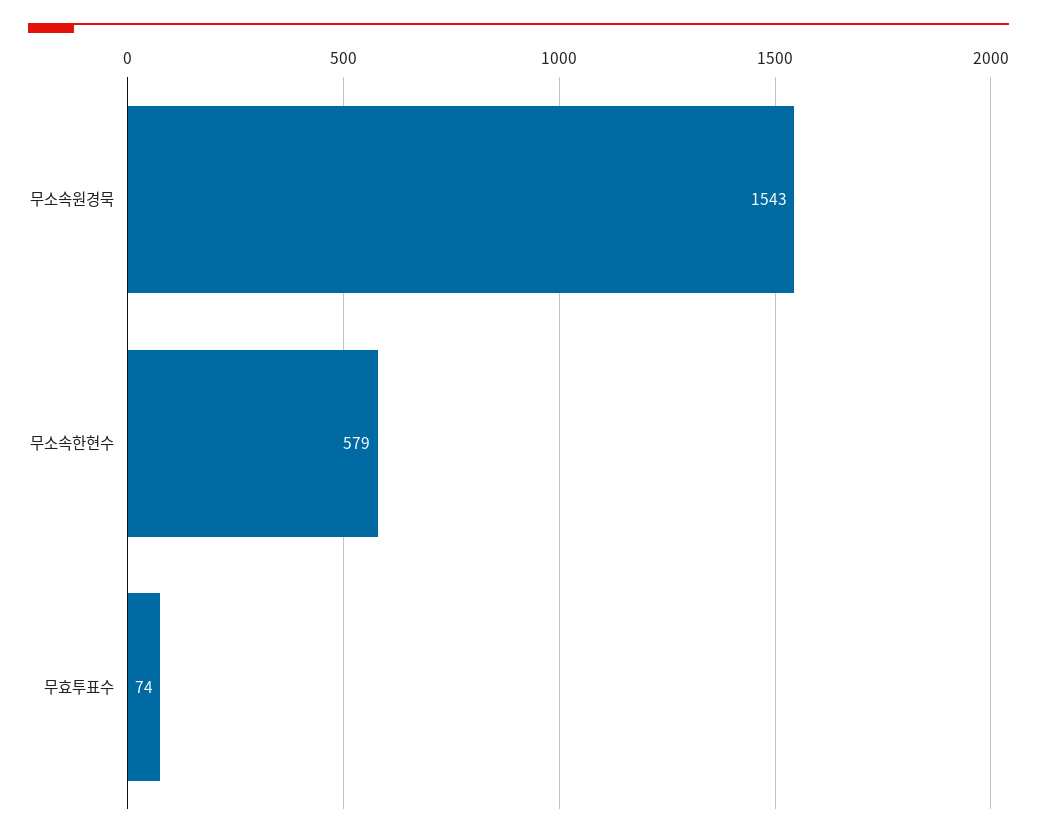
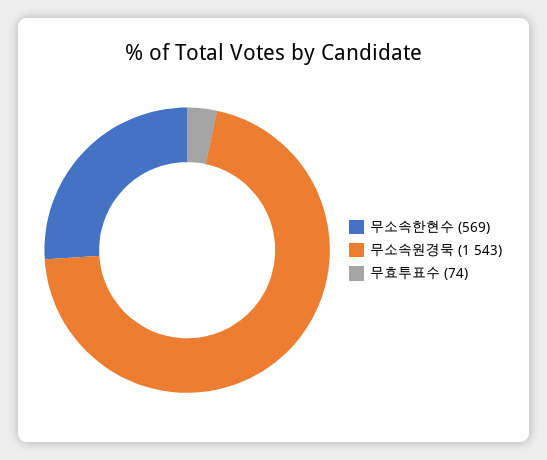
무소속한현수: 579 -> 569

